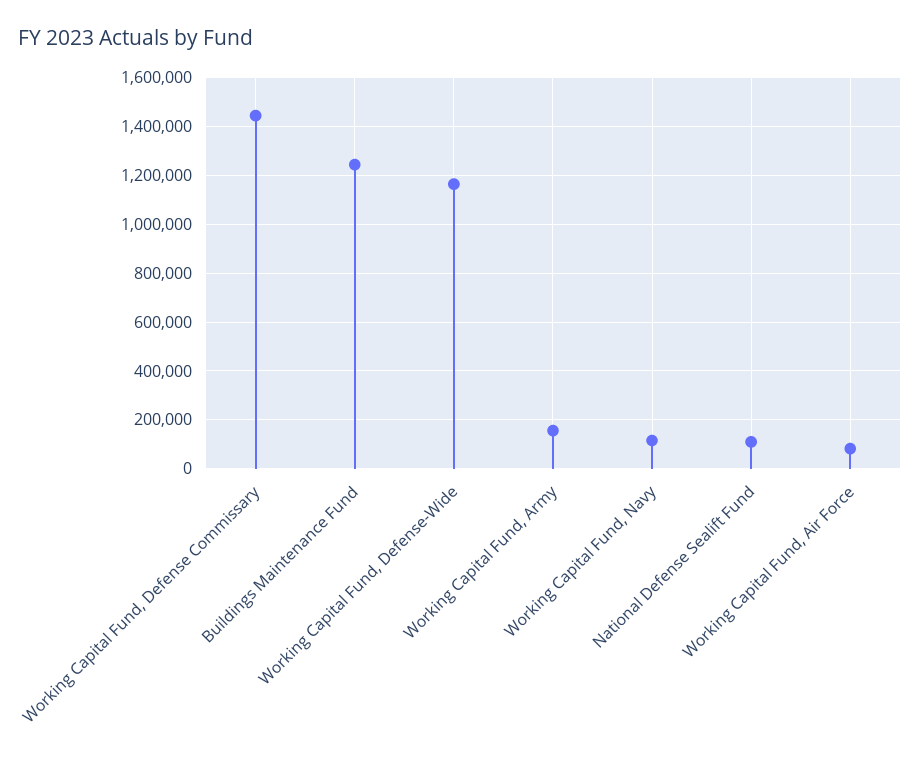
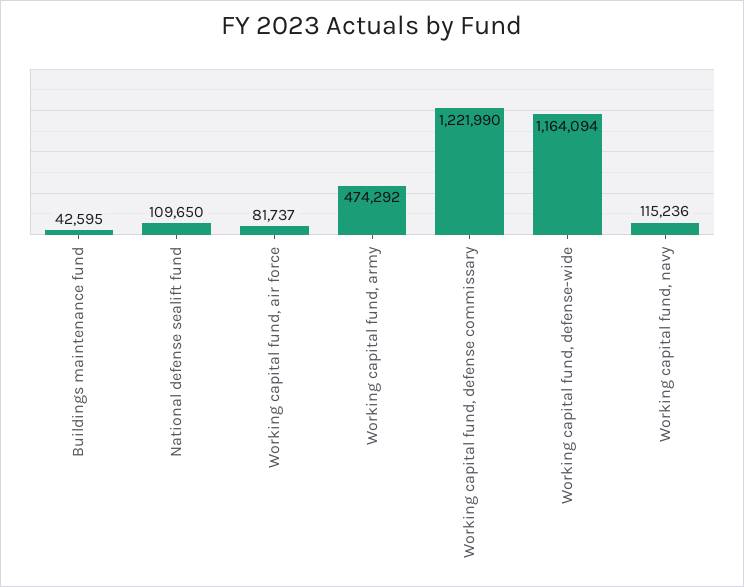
Working Capital Fund, Defense Commissary: 1450000 -> 1221990
Buildings Maintenance Fund: 1250000 -> 42595
Working Capital Fund, Army: 150000 -> 474292

